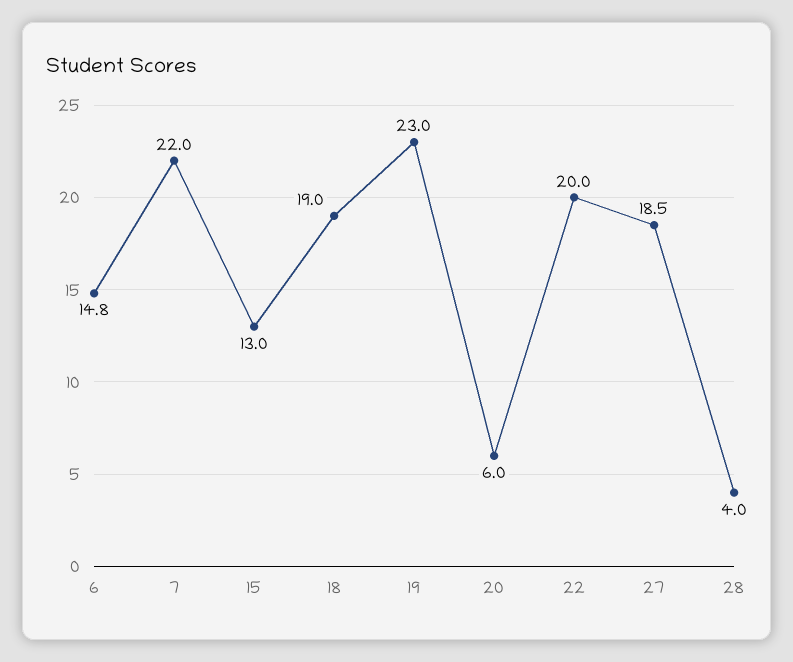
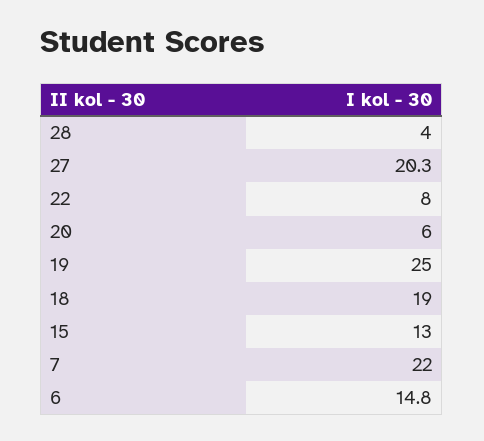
19: 23 -> 25
22: 20 -> 8
27: 18.5 -> 20.3

